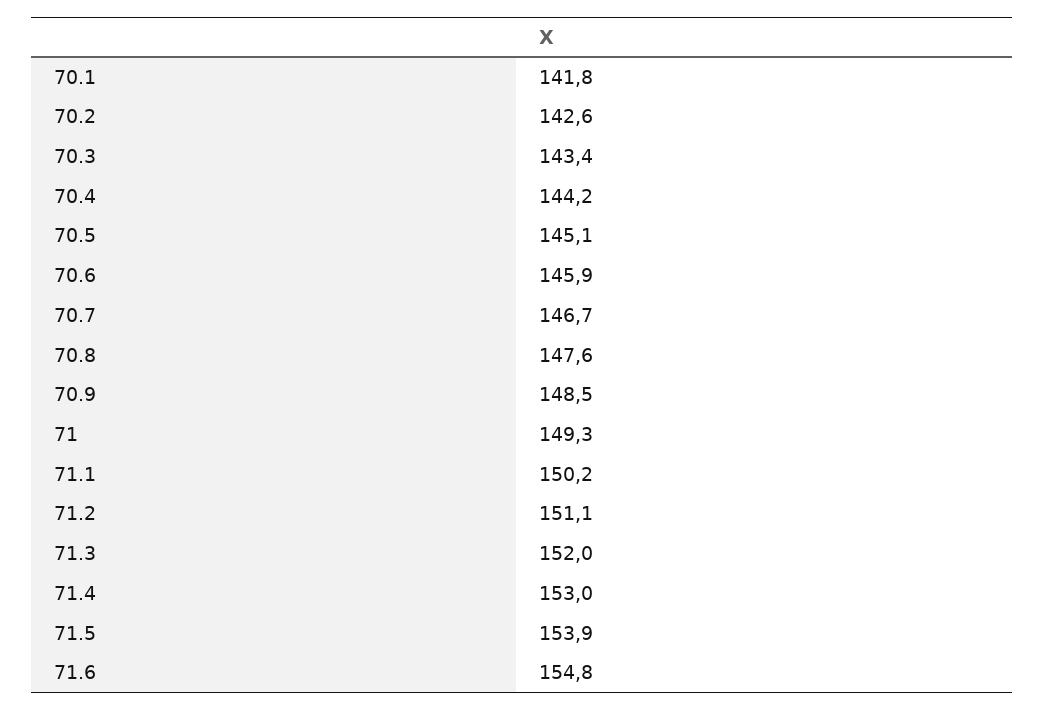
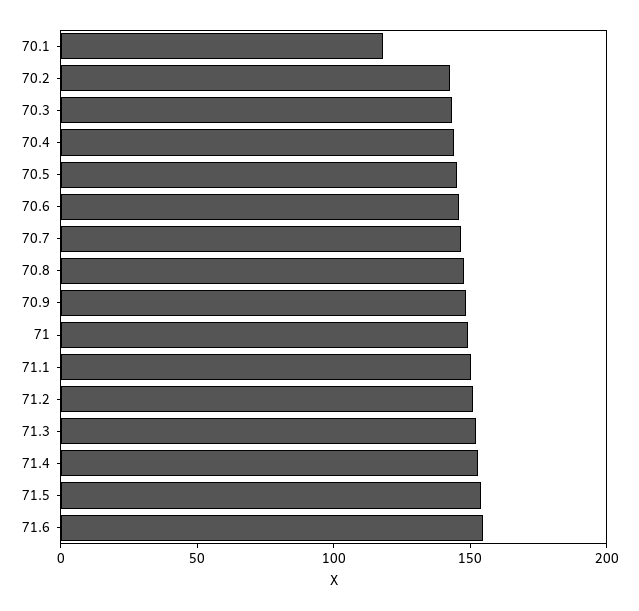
70.1: 141.8 -> 120

